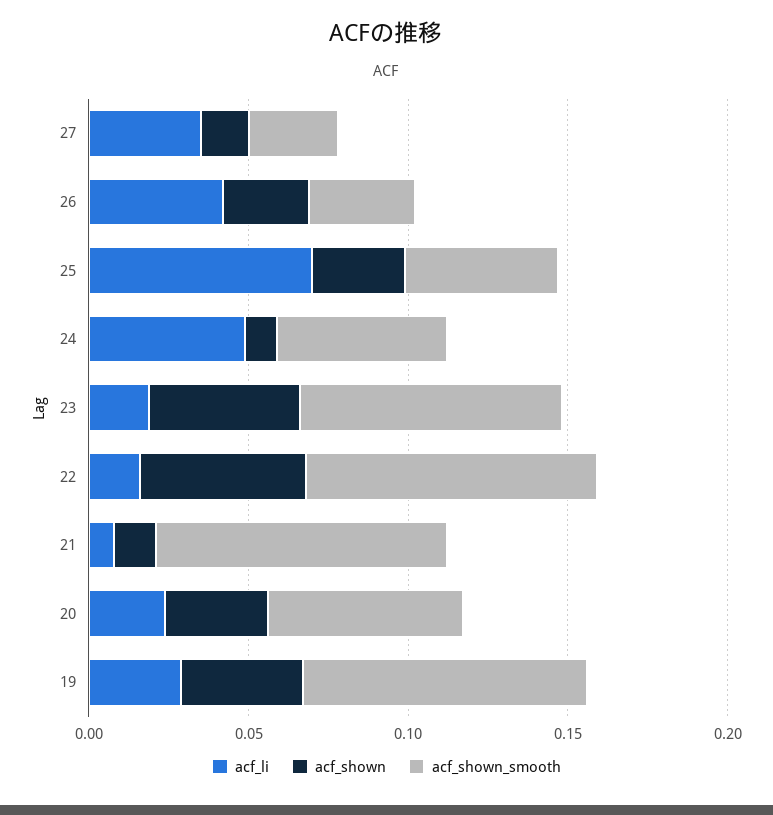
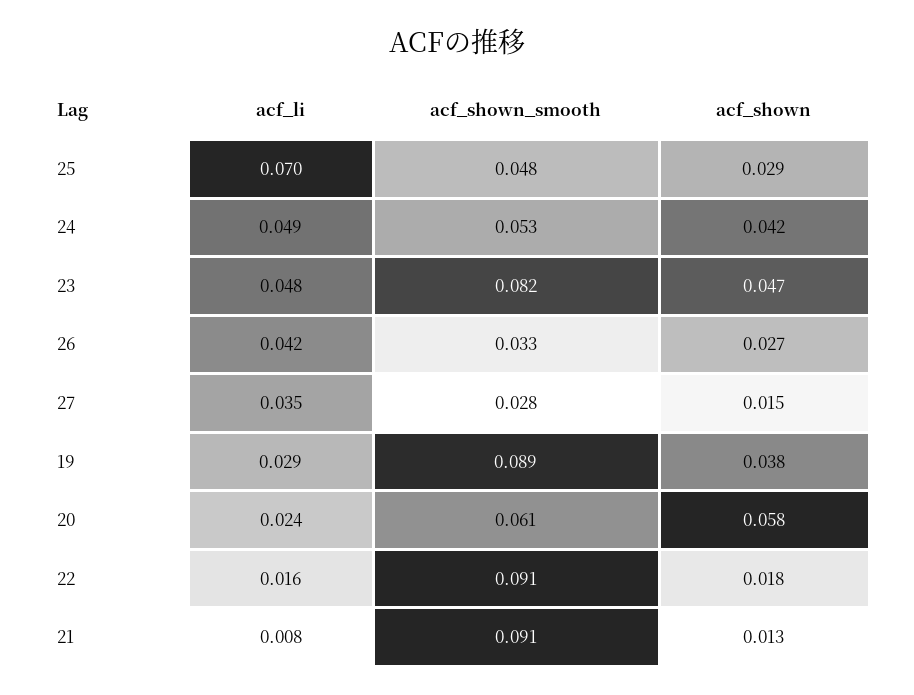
acf_shown, 24: 0.01 -> 0.042
acf_li, 23: 0.02 -> 0.048
acf_shown, 22: 0.05 -> 0.018
acf_shown, 20: 0.03 -> 0.058

